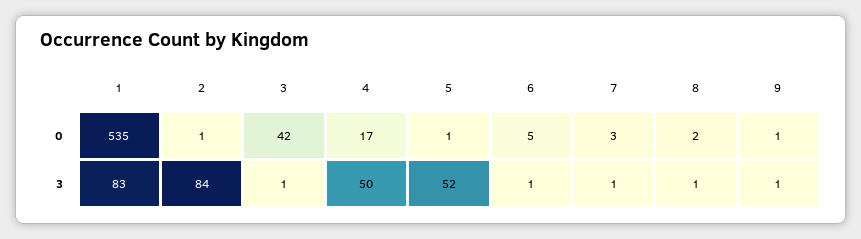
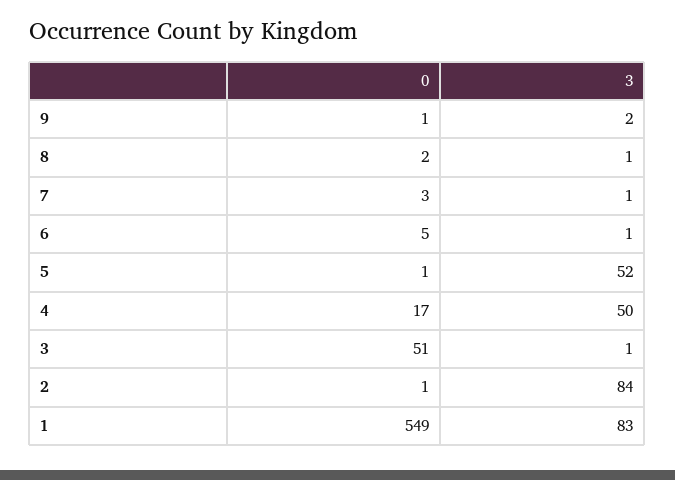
1, 0: 535 -> 549
3, 0: 42 -> 51
9, 3: 1 -> 2

